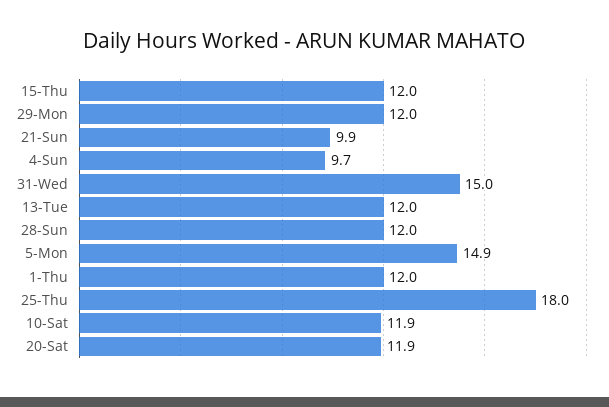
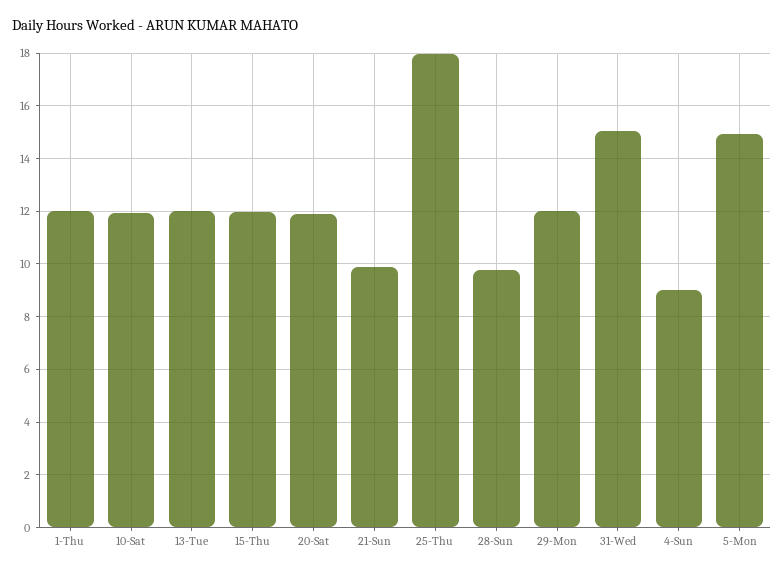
4-Sun: 9.7 -> 9
28-Sun: 12 -> 9.75

